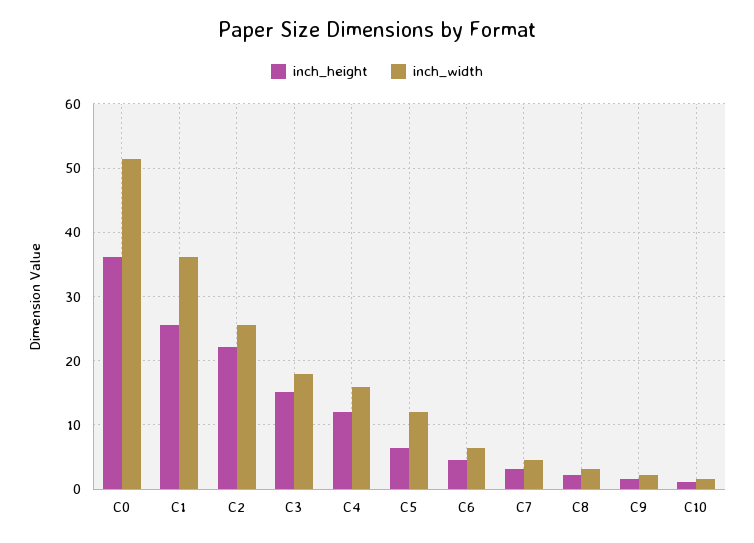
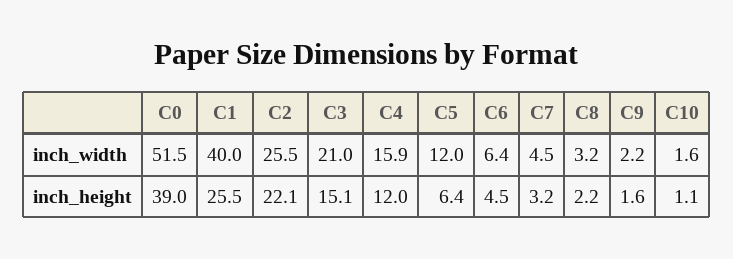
inch_height, C0: 36 -> 39
inch_width, C1: 36 -> 40
inch_width, C3: 18 -> 21

